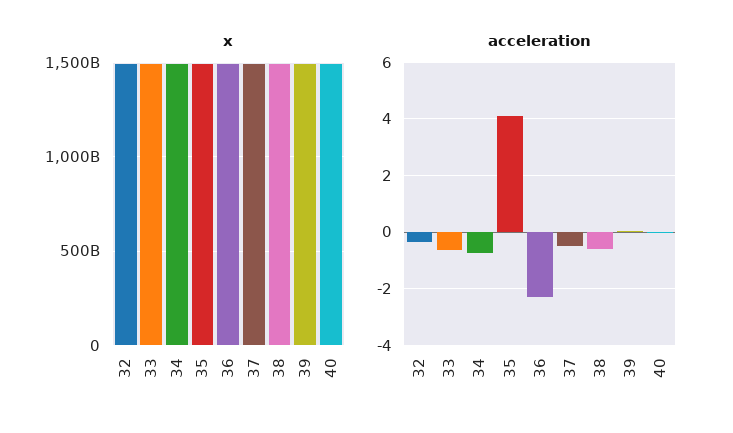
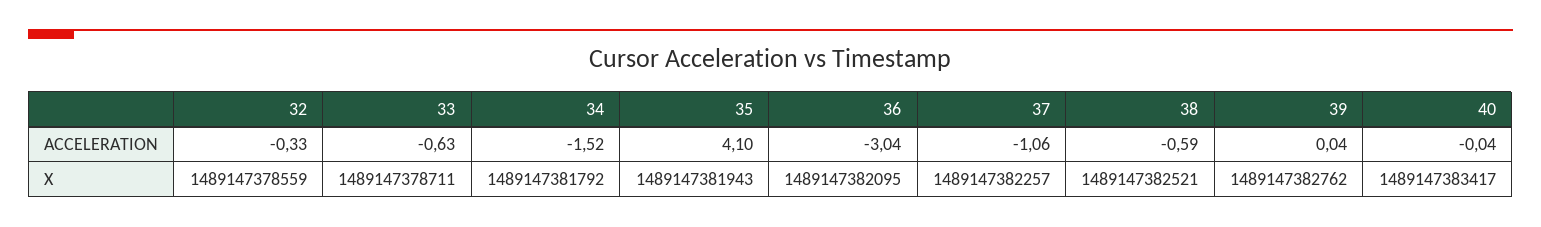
acceleration, 34: -0.75 -> -1.52
acceleration, 36: -2.25 -> -3.04
acceleration, 37: -0.5 -> -1.06

